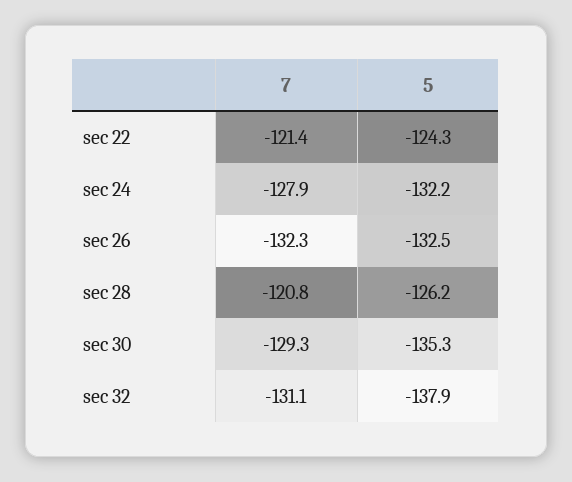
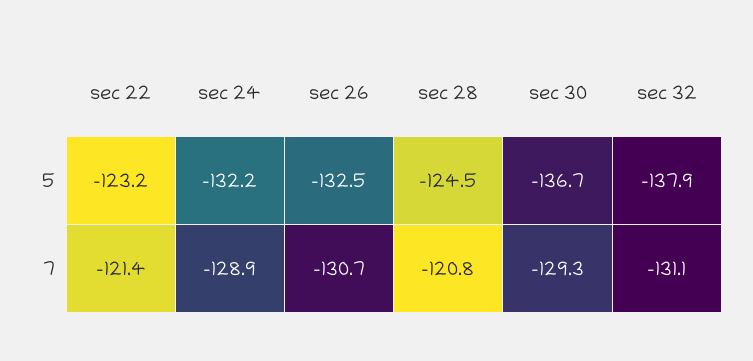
5, sec 22: -124.3 -> -123.2
7, sec 24: -127.9 -> -128.9
7, sec 26: -132.3 -> -130.7
5, sec 28: -126.2 -> -124.5
5, sec 30: -135.3 -> -136.7

